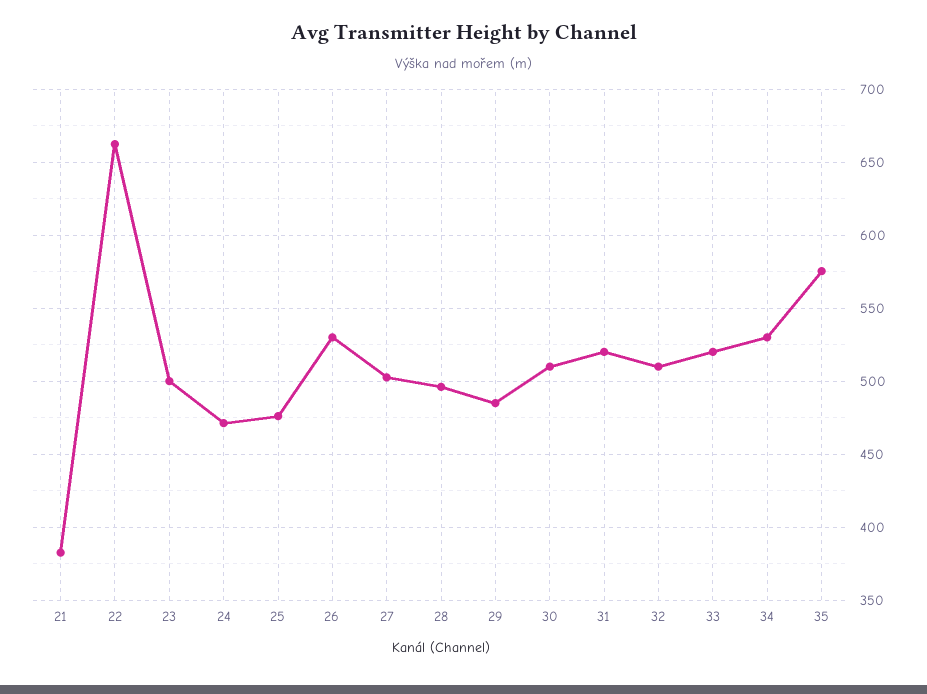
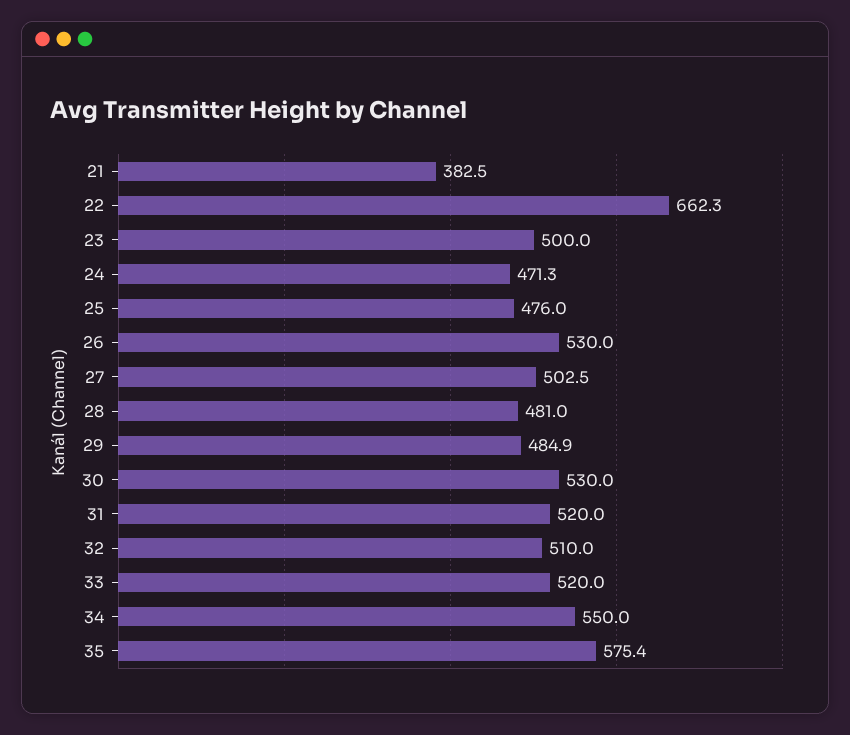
28: 495 -> 481
30: 510 -> 530
34: 530 -> 550

